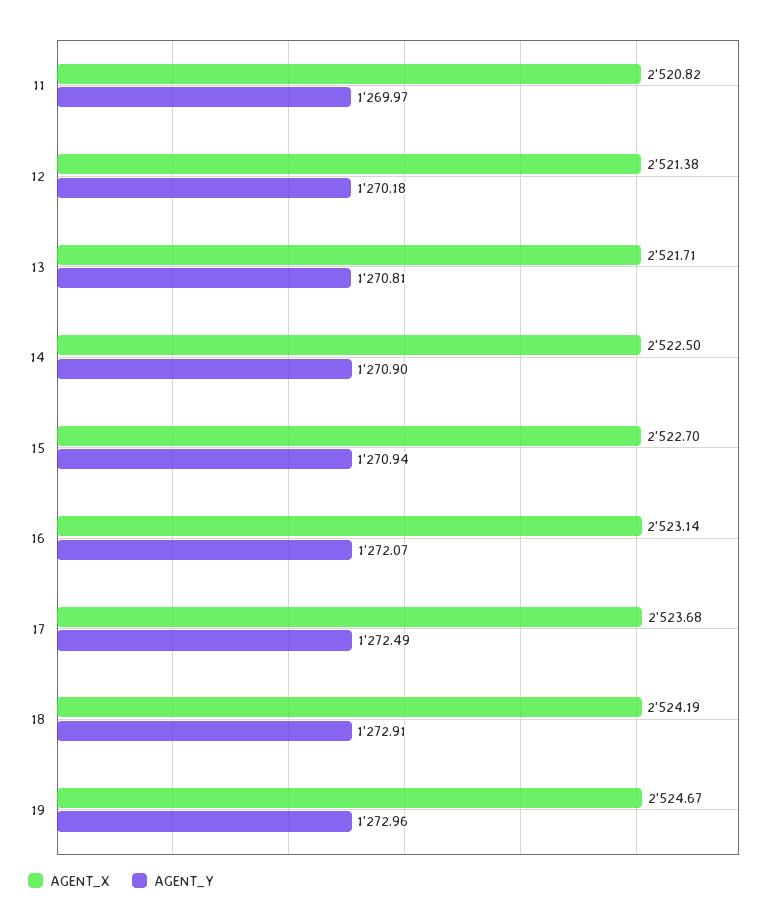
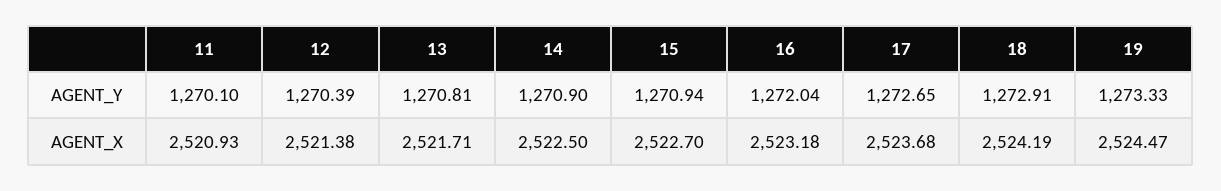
AGENT_X, 11: 2520.82 -> 2520.93
AGENT_Y, 11: 1269.97 -> 1270.1
AGENT_Y, 12: 1270.18 -> 1270.39
AGENT_X, 16: 2523.14 -> 2523.18
AGENT_Y, 16: 1272.07 -> 1272.04
AGENT_Y, 17: 1272.49 -> 1272.65
AGENT_X, 19: 2524.67 -> 2524.47
AGENT_Y, 19: 1272.96 -> 1273.33

